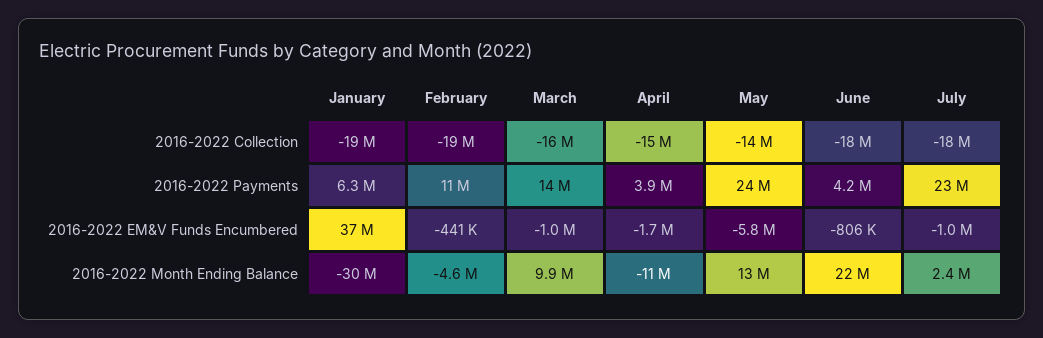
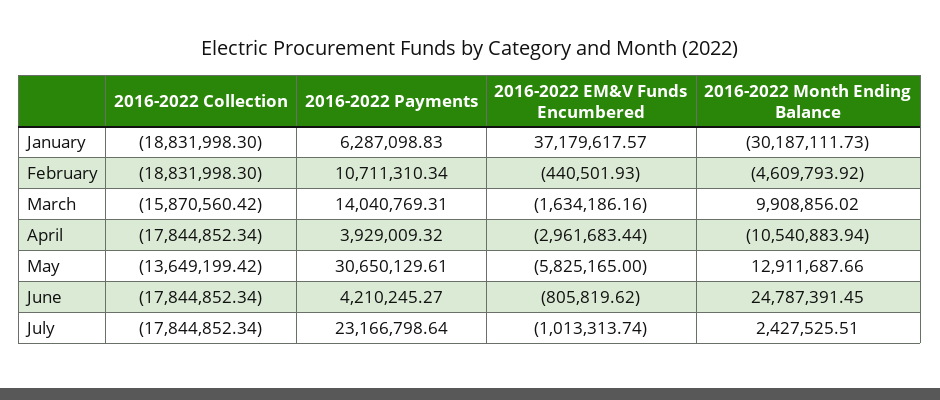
April, 2016-2022 Collection: -15000000 -> -17844852.34
May, 2016-2022 Payments: 24000000 -> 30650129.61
March, 2016-2022 EM&V Funds Encumbered: -1000000 -> -1634186.16
April, 2016-2022 EM&V Funds Encumbered: -1700000 -> -2961683.44
June, 2016-2022 Month Ending Balance: 22000000 -> 24787391.45

